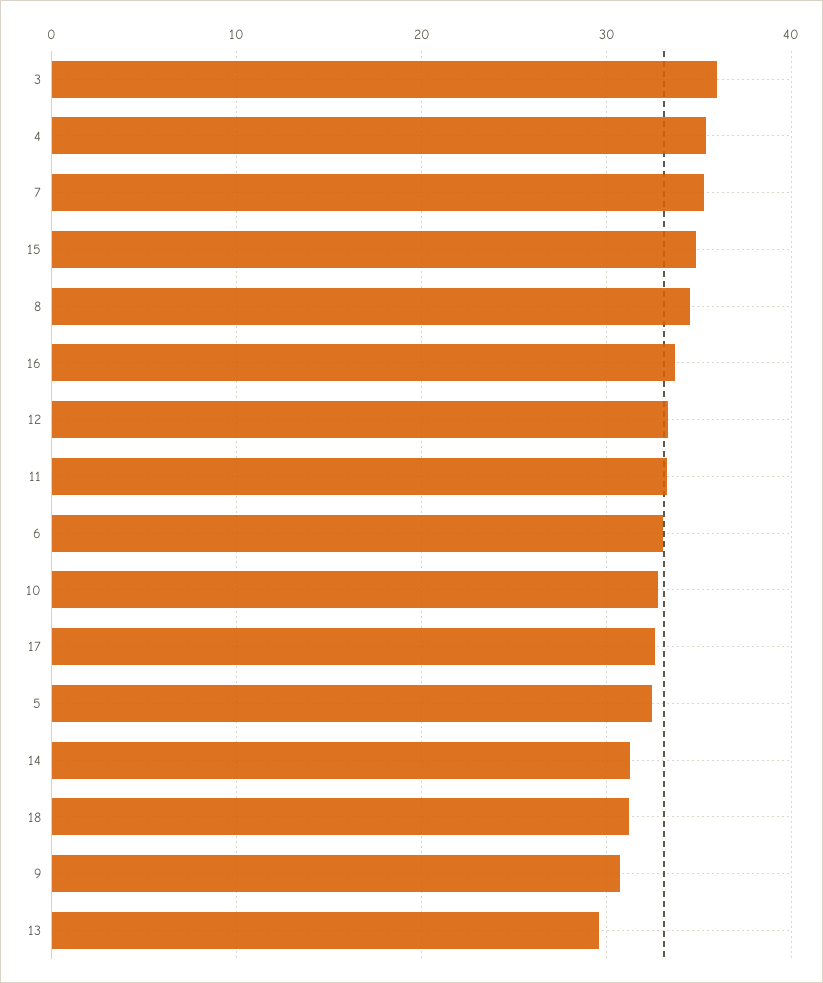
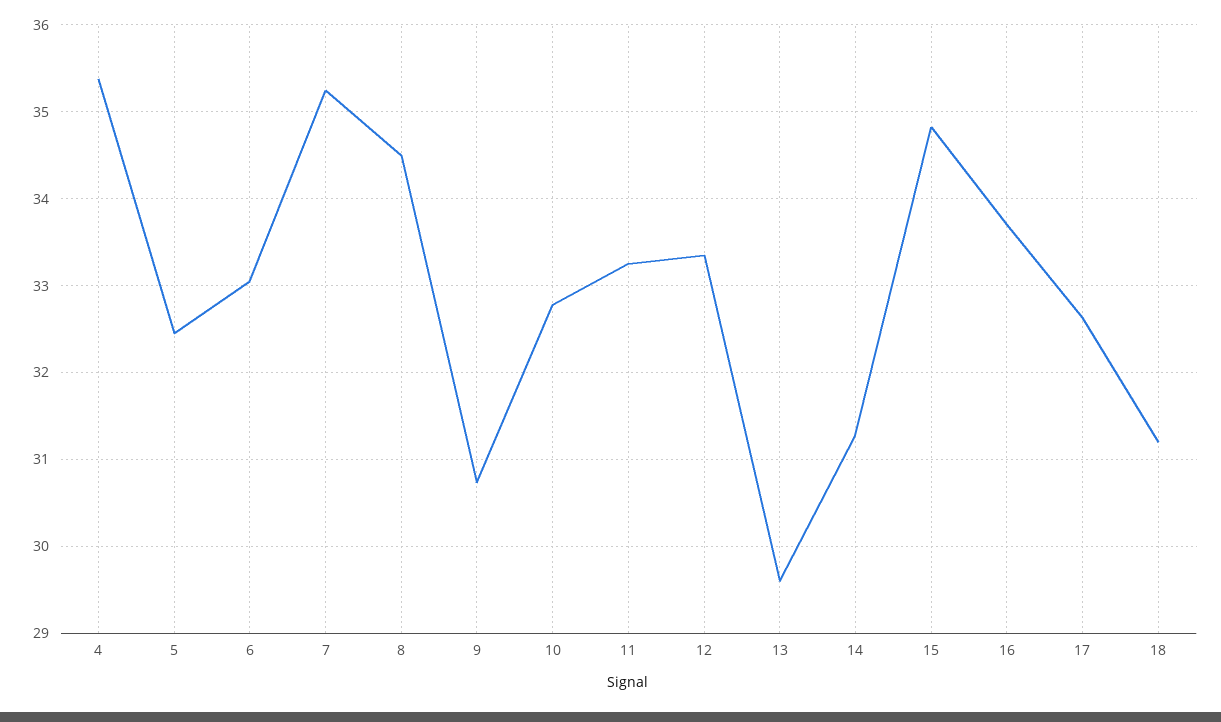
3: 36 -> none

